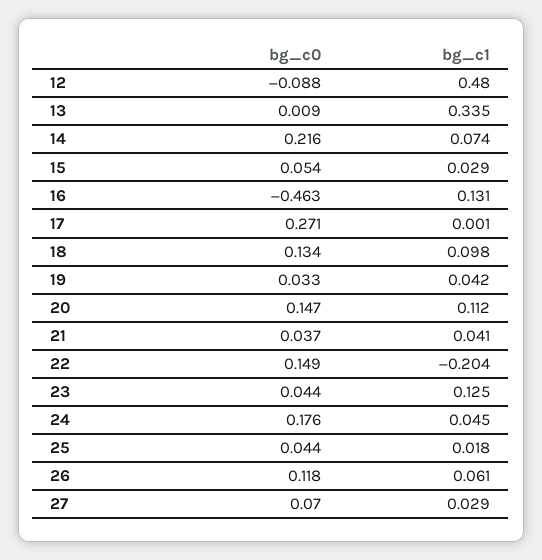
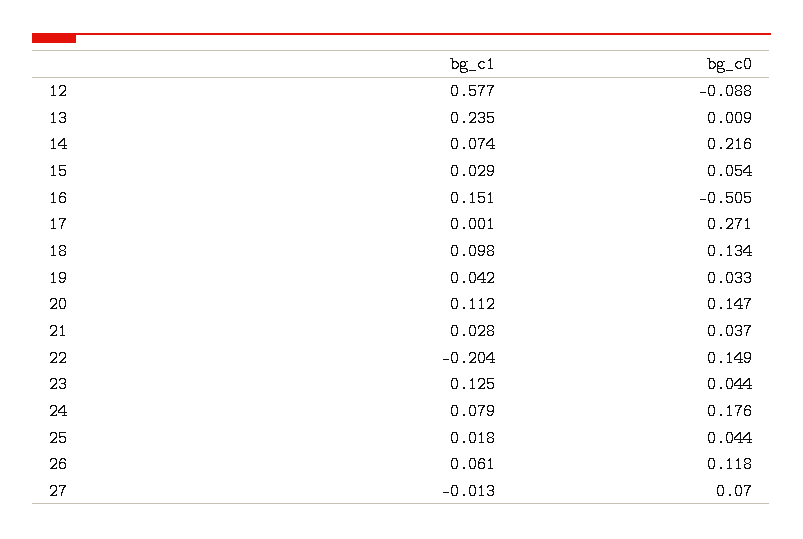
bg_c1, 12: 0.48 -> 0.577
bg_c1, 13: 0.335 -> 0.235
bg_c0, 16: -0.463 -> -0.505
bg_c1, 16: 0.131 -> 0.151
bg_c1, 21: 0.041 -> 0.028
bg_c1, 24: 0.045 -> 0.079
bg_c1, 27: 0.029 -> -0.013

